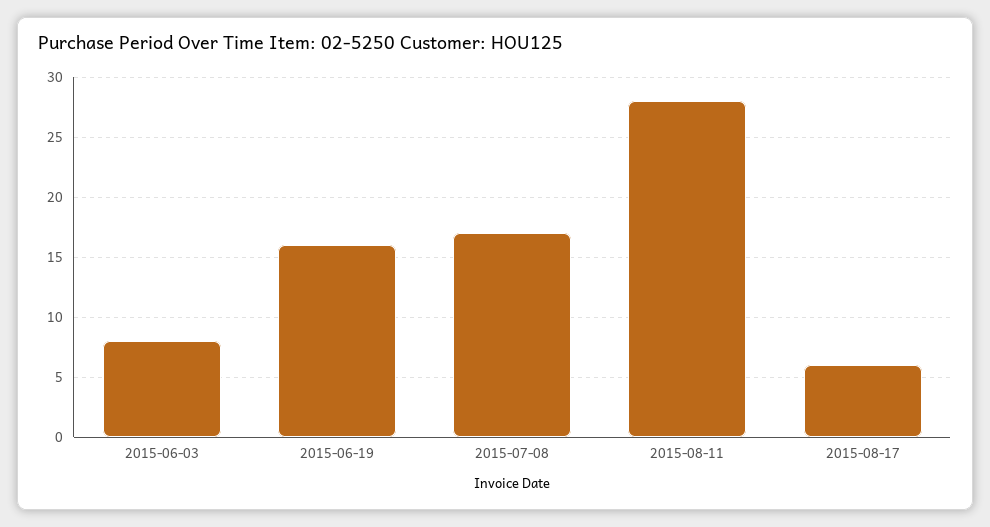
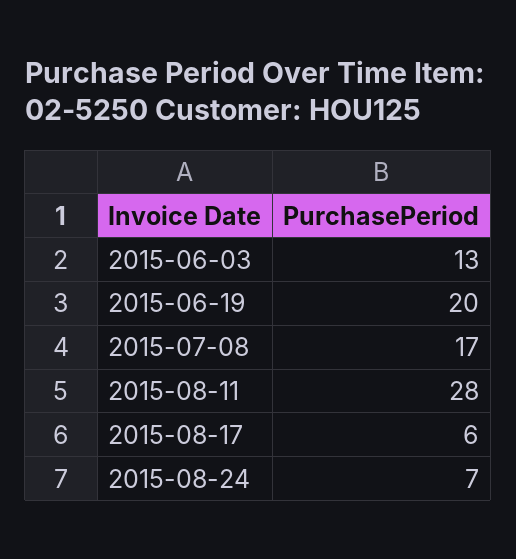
2015-06-03: 8 -> 13
2015-06-19: 16 -> 20
2015-08-24: none -> 7

